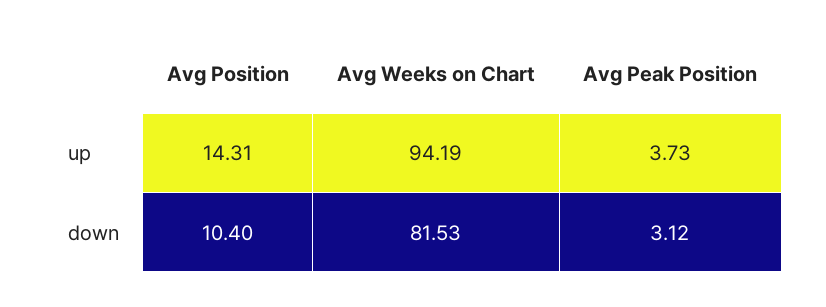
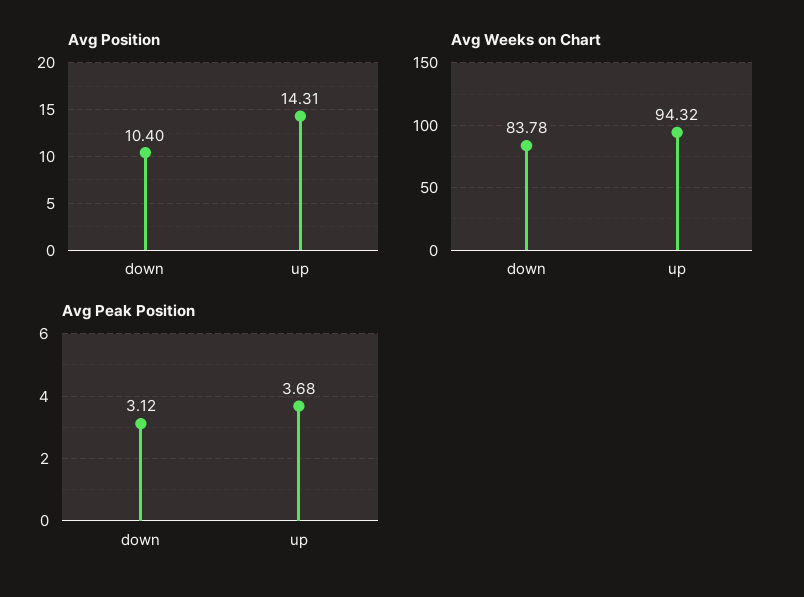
Avg Weeks on Chart, up: 94.19 -> 94.32
Avg Peak Position, up: 3.73 -> 3.68
Avg Weeks on Chart, down: 81.53 -> 83.78

